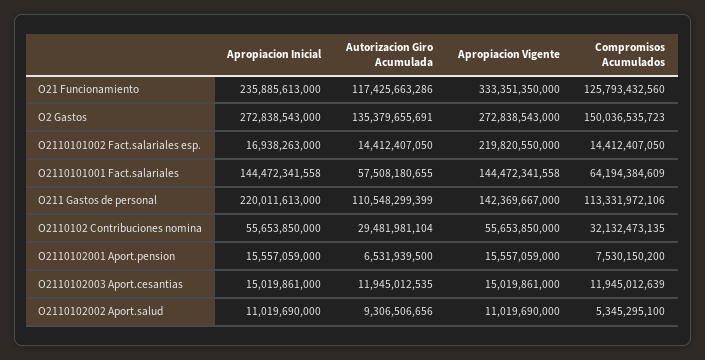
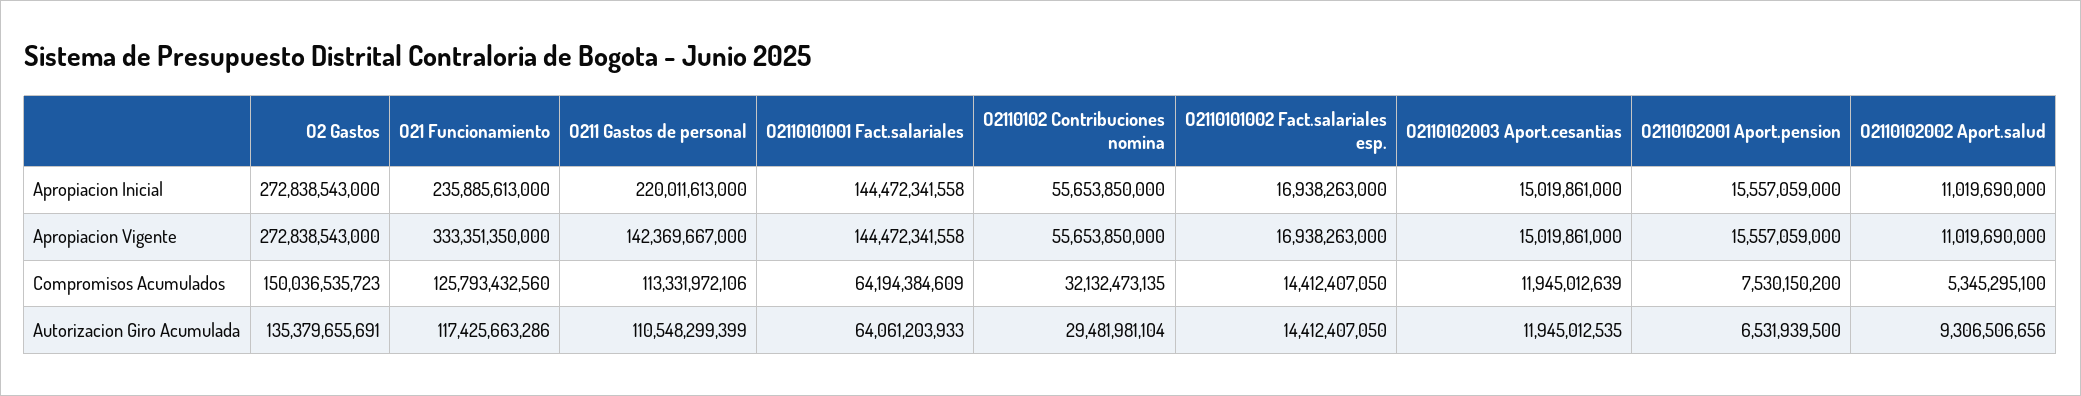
Apropiacion Vigente, O2110101002 Fact.salariales esp.: 219820550000 -> 16938263000
Autorizacion Giro Acumulada, O2110101001 Fact.salariales: 57508180655 -> 64061203933

